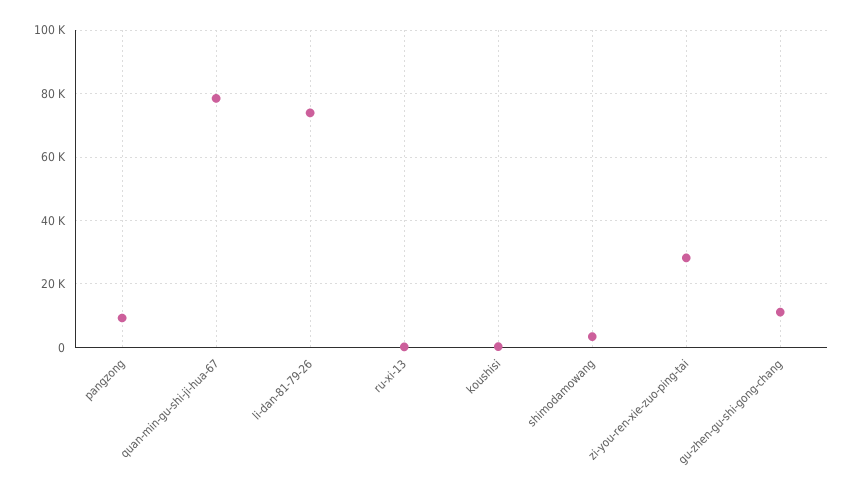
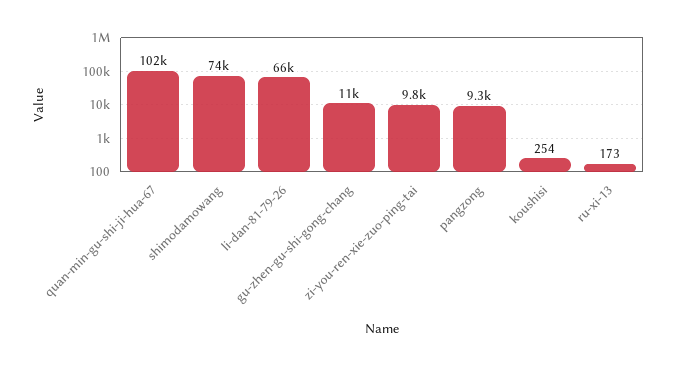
quan-min-gu-shi-ji-hua-67: 78000 -> 102000
li-dan-81-79-26: 74000 -> 66000
shimodamowang: 4000 -> 74000
zi-you-ren-xie-zuo-ping-tai: 28000 -> 9800

